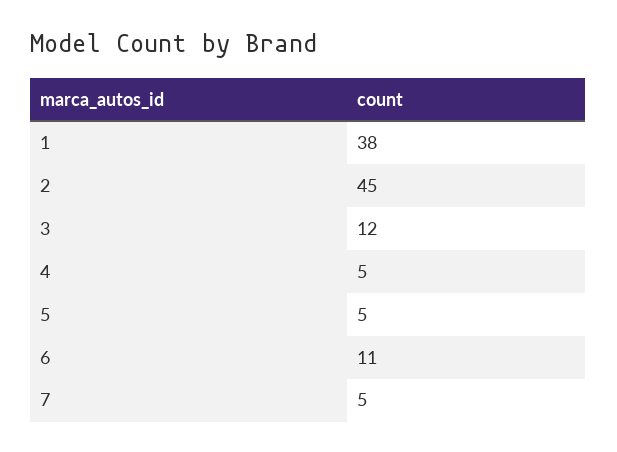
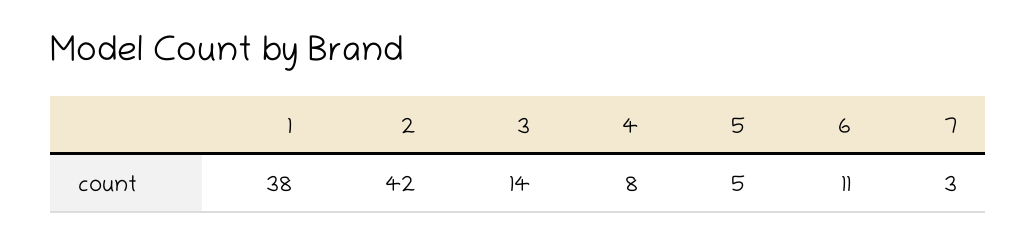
2: 45 -> 42
3: 12 -> 14
4: 5 -> 8
7: 5 -> 3

